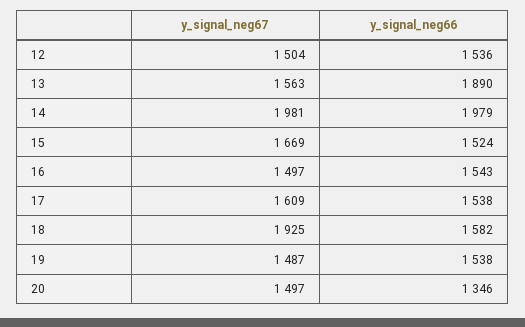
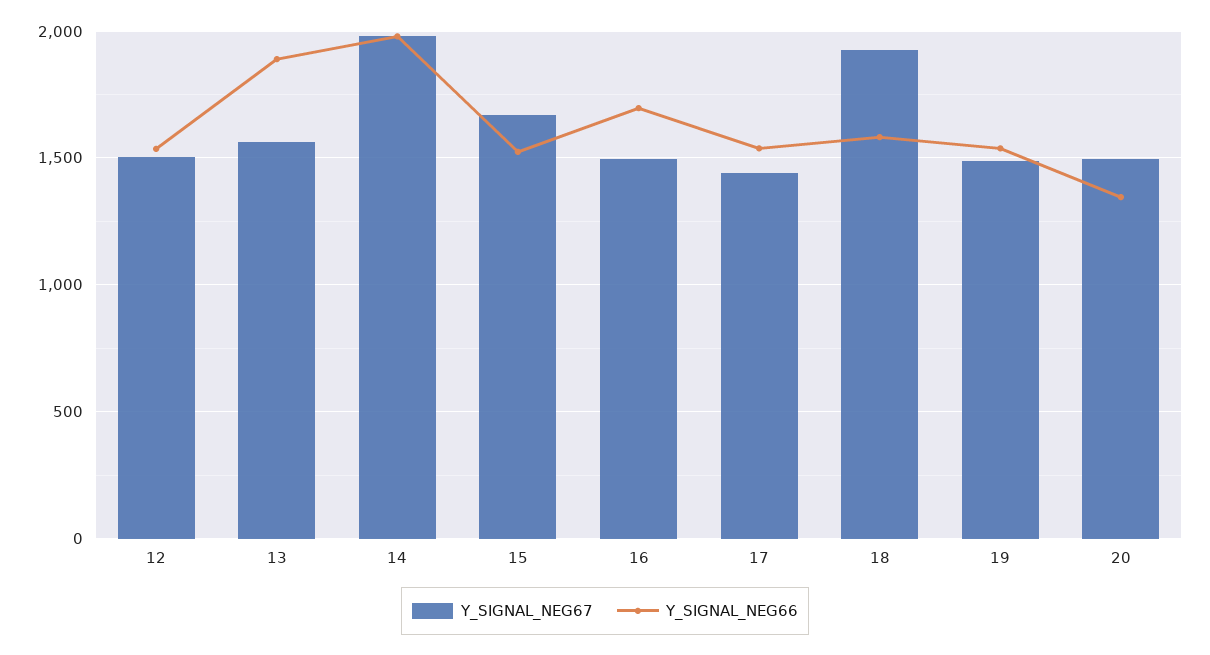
y_signal_neg66, 16: 1543 -> 1700
y_signal_neg67, 17: 1609 -> 1450

